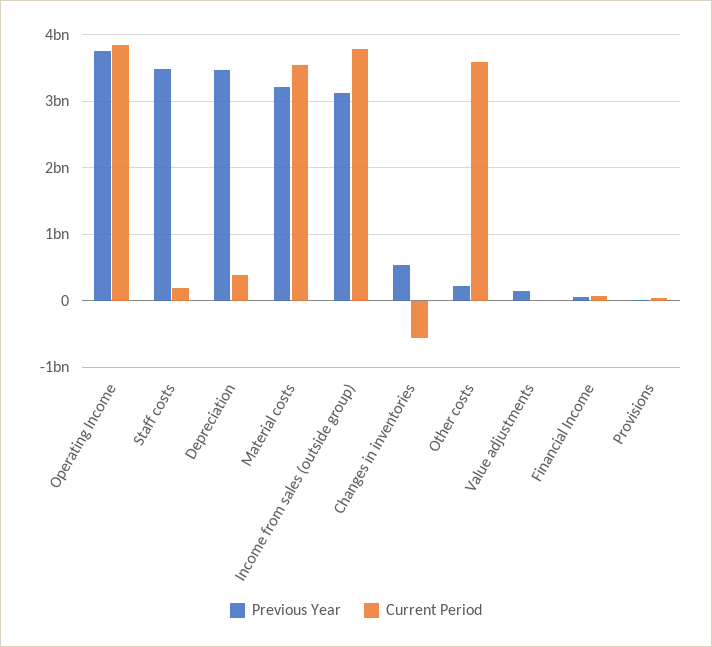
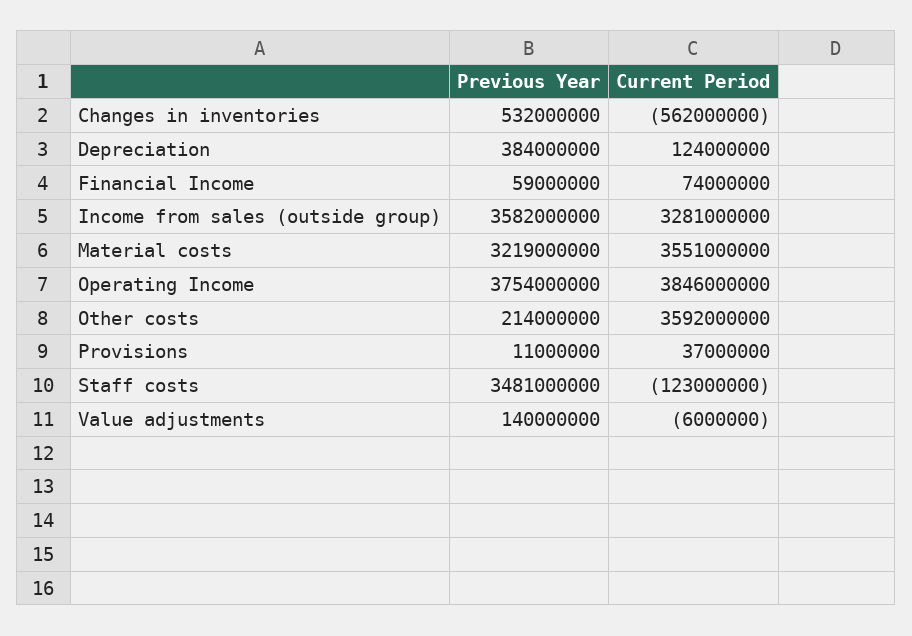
Current Period, Staff costs: 200000000 -> -123000000
Previous Year, Depreciation: 3500000000 -> 384000000
Current Period, Depreciation: 400000000 -> 124000000
Previous Year, Income from sales (outside group): 3100000000 -> 3582000000
Current Period, Income from sales (outside group): 3800000000 -> 3281000000

